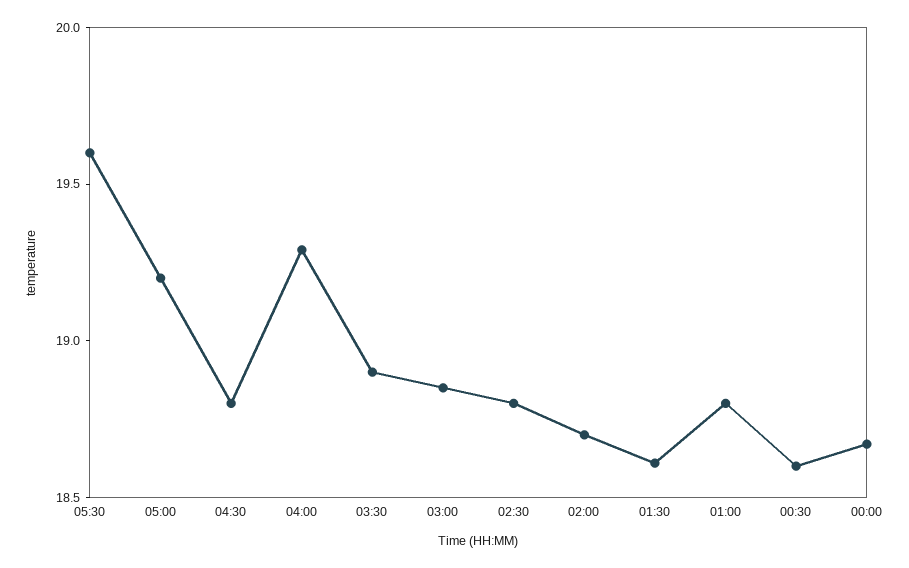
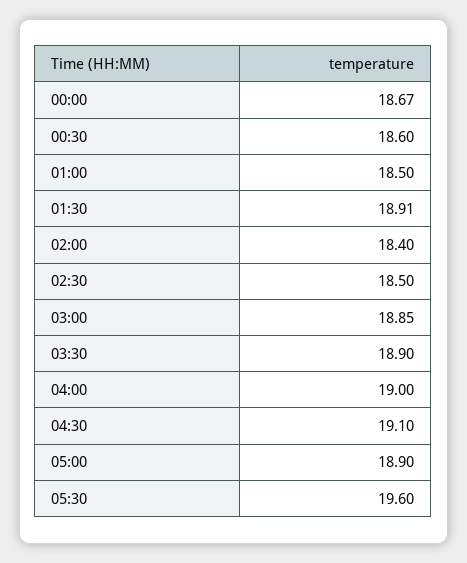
05:00: 19.2 -> 18.9
04:30: 18.8 -> 19.1
04:00: 19.3 -> 19
02:30: 18.8 -> 18.5
02:00: 18.7 -> 18.4
01:30: 18.6 -> 18.91
01:00: 18.8 -> 18.5

